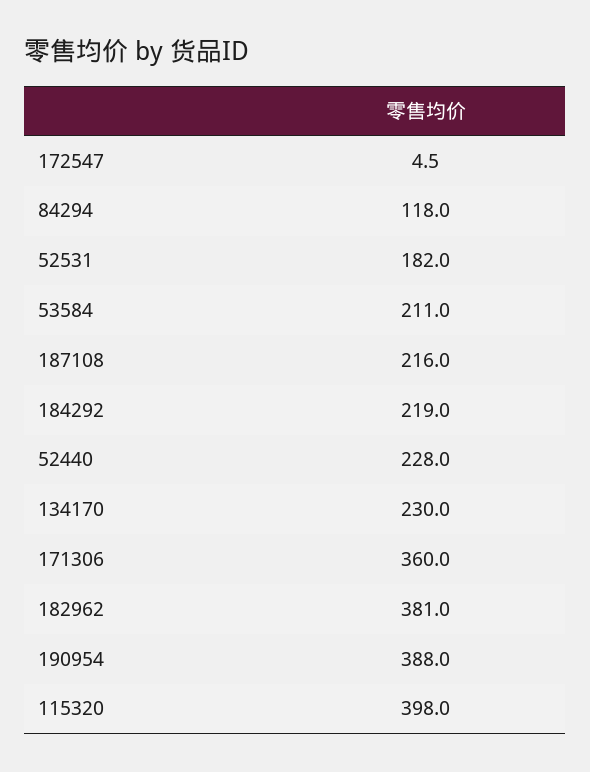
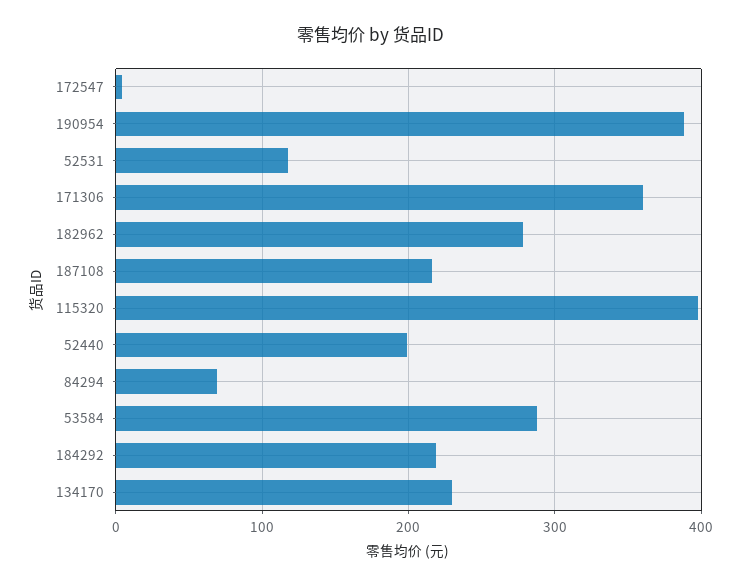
84294: 118 -> 70
52531: 182 -> 120
53584: 211 -> 290
52440: 228 -> 200
182962: 381 -> 280

